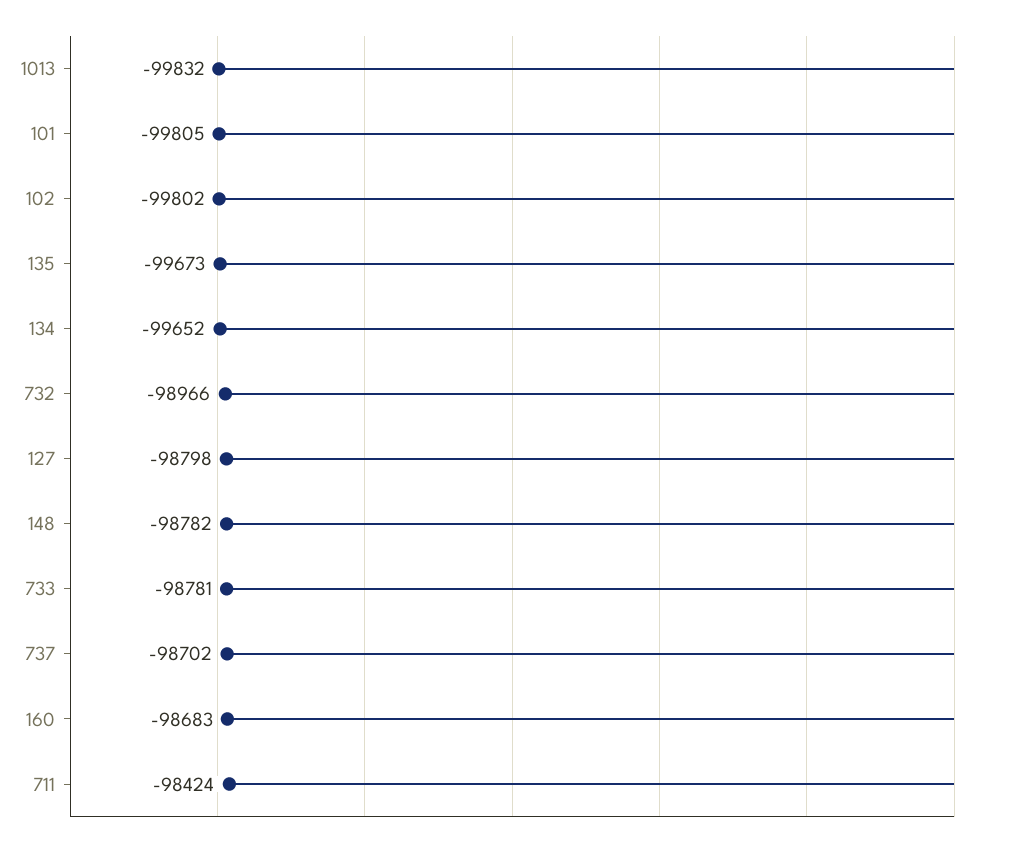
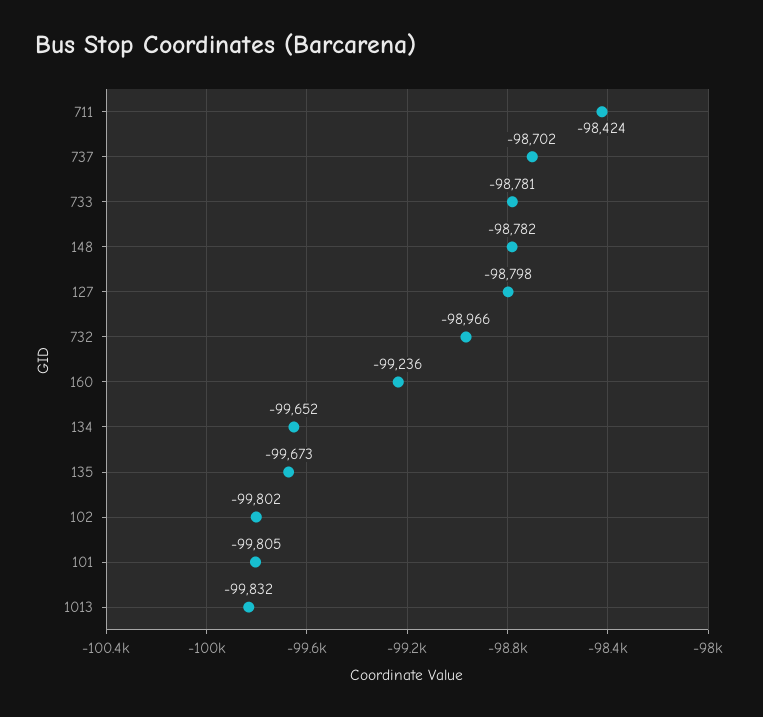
160: -98683 -> -99236

